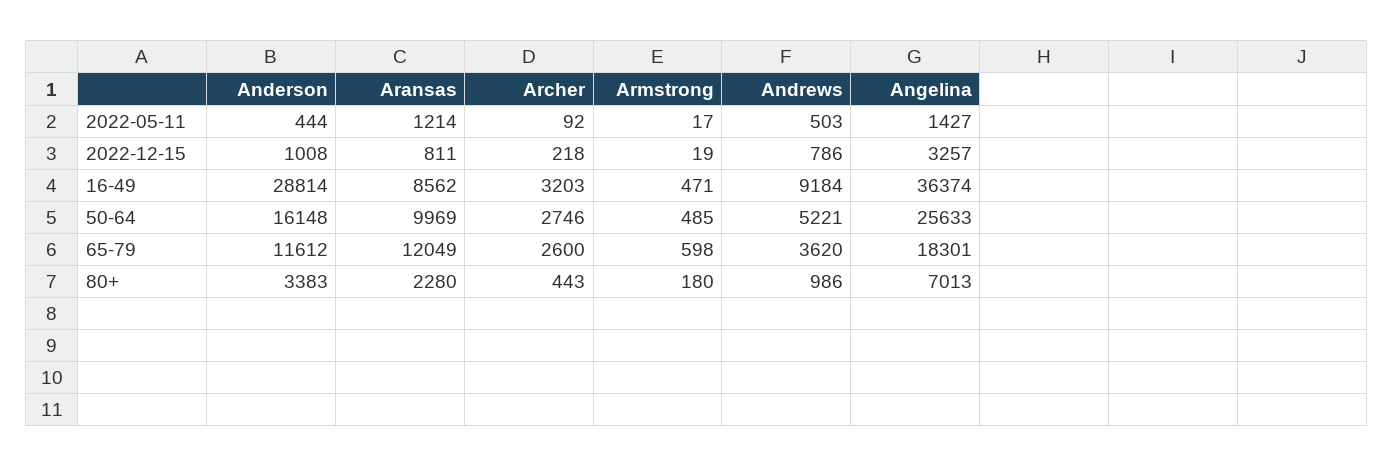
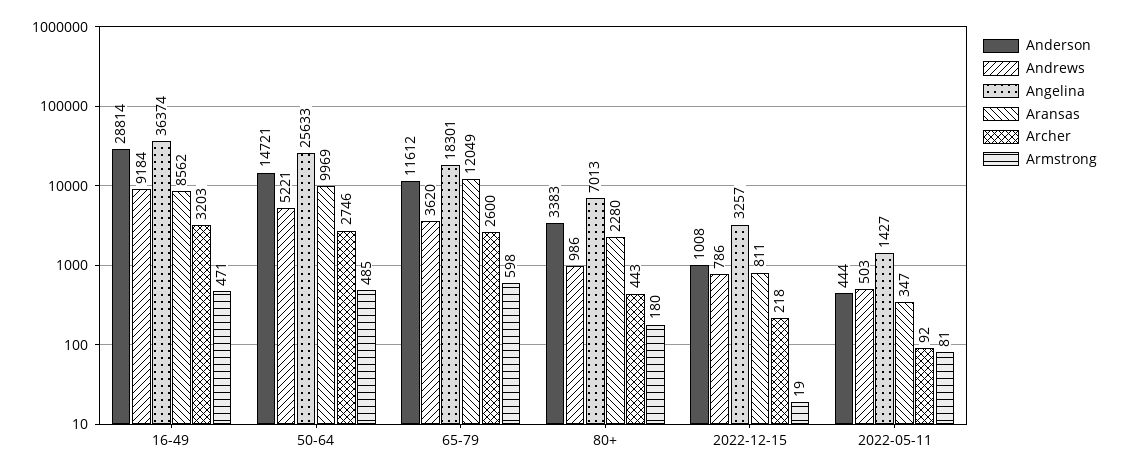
Aransas, 2022-05-11: 1214 -> 347
Armstrong, 2022-05-11: 17 -> 81
Anderson, 50-64: 16148 -> 14721

